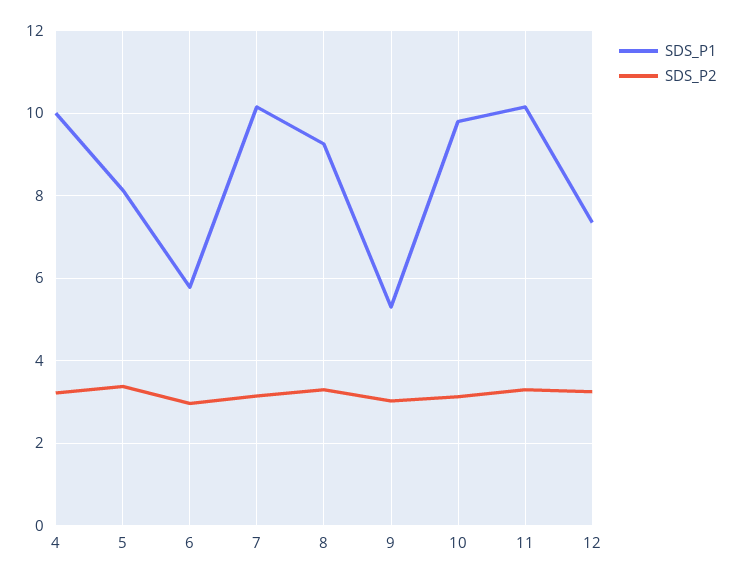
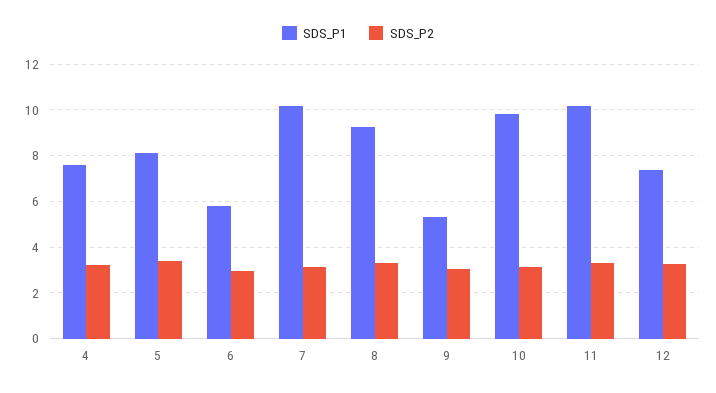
SDS_P1, 4: 10 -> 7.5

